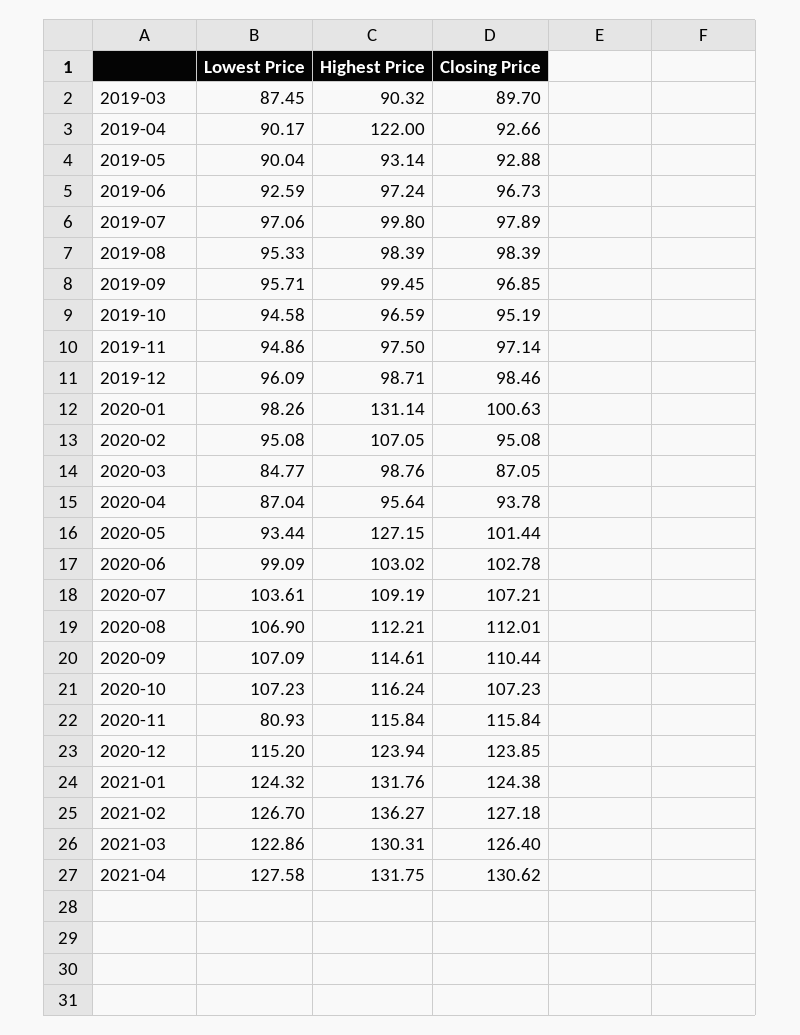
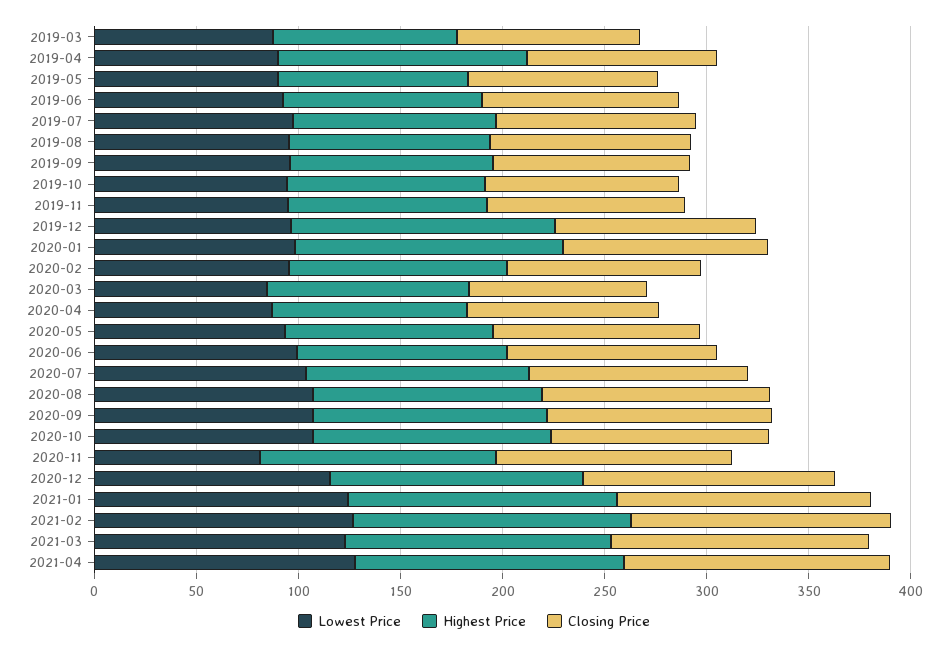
Highest Price, 2019-12: 98.71 -> 130
Highest Price, 2020-05: 127.15 -> 100

